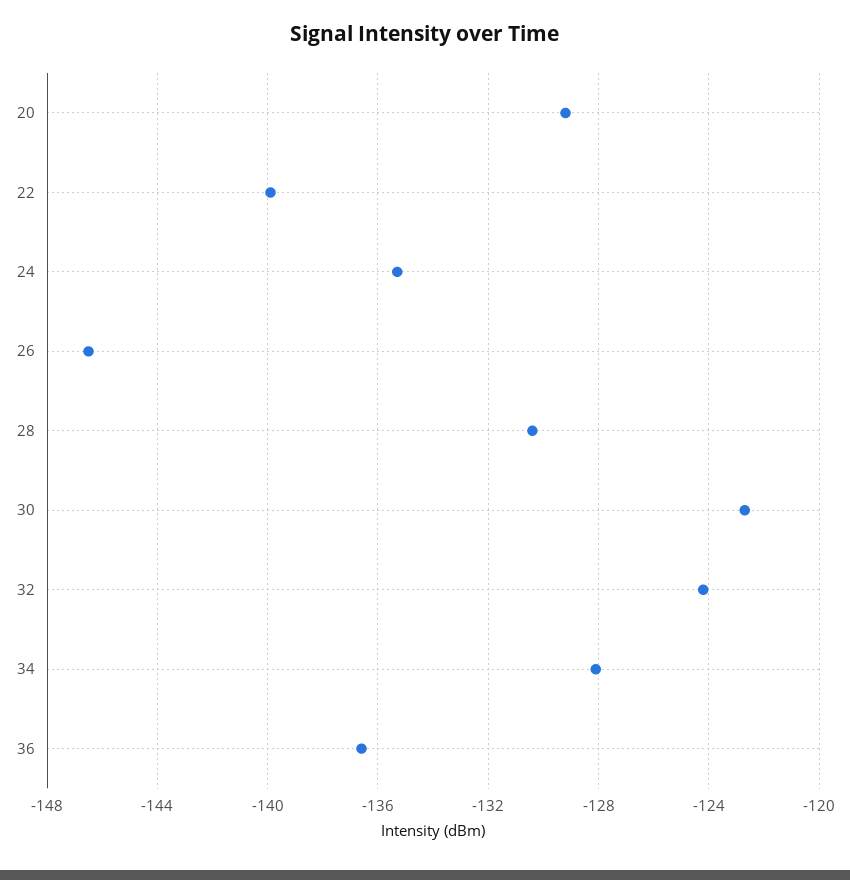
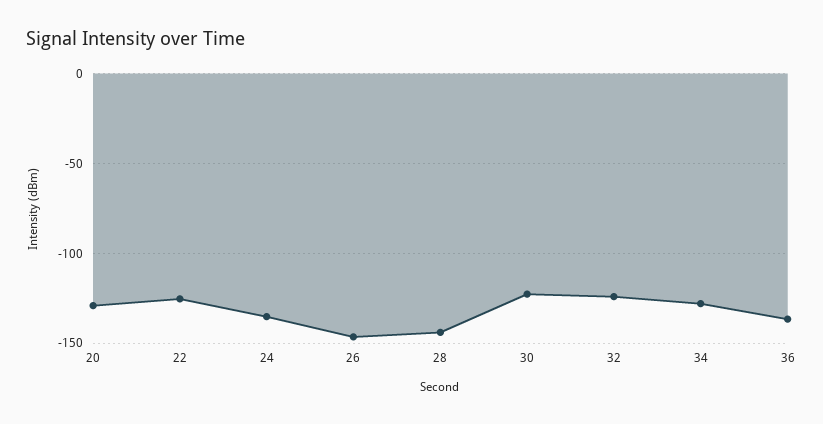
22: -140 -> -125
28: -130.5 -> -145

